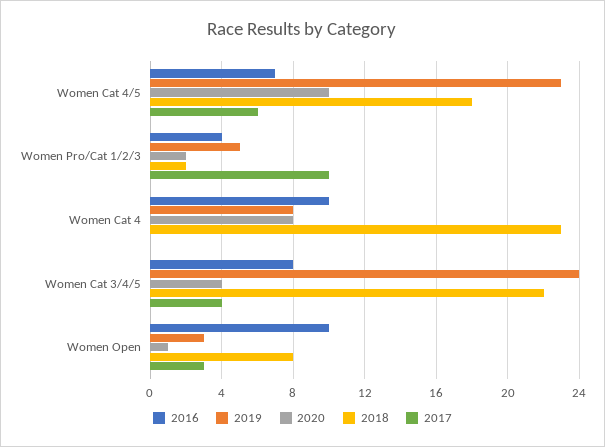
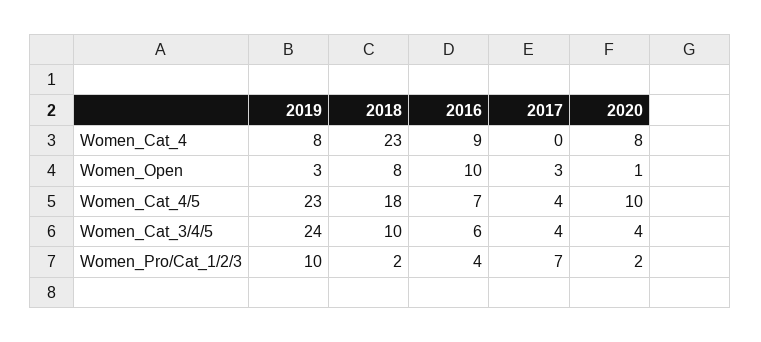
2017, Women Cat 4/5: 6 -> 4
2019, Women Pro/Cat 1/2/3: 5 -> 10
2017, Women Pro/Cat 1/2/3: 10 -> 7
2016, Women Cat 4: 10 -> 9
2016, Women Cat 3/4/5: 8 -> 6
2018, Women Cat 3/4/5: 22 -> 10

